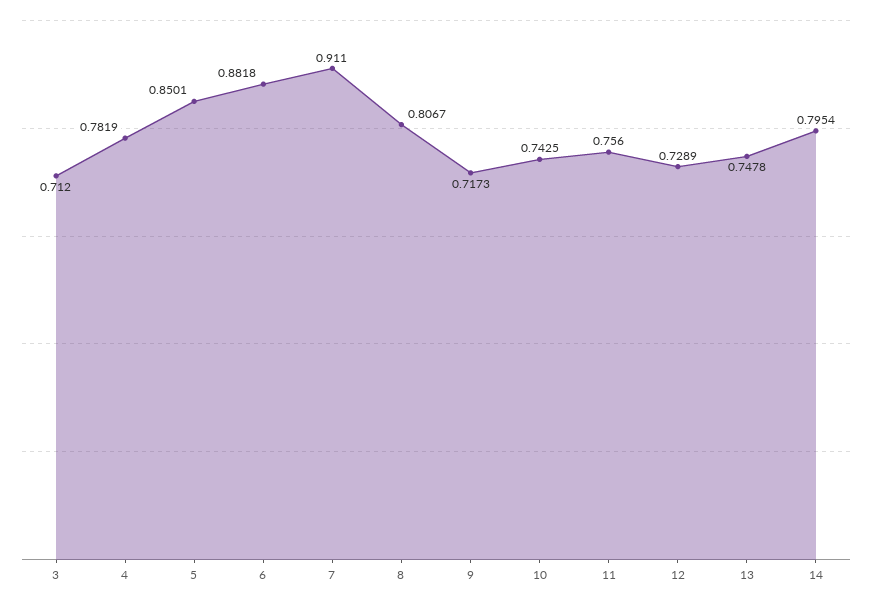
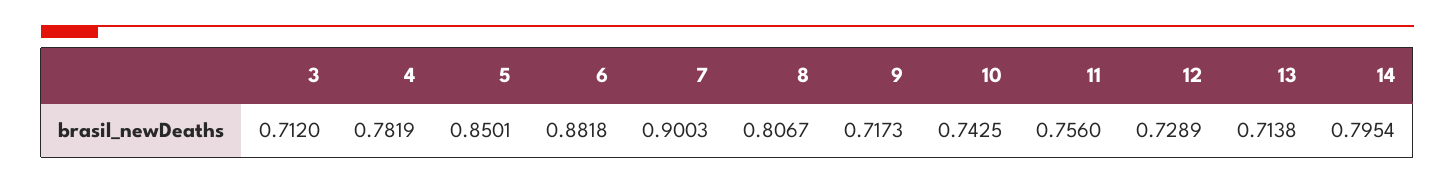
7: 0.911 -> 0.9003
13: 0.7478 -> 0.7138

